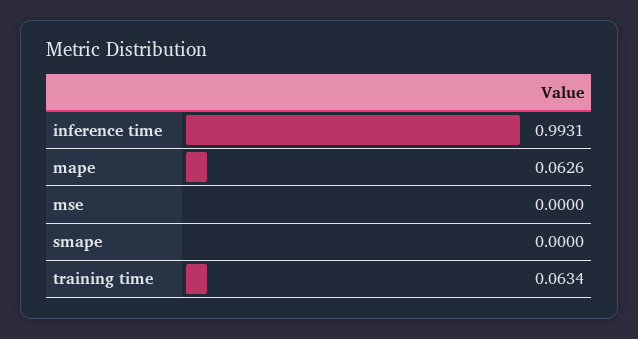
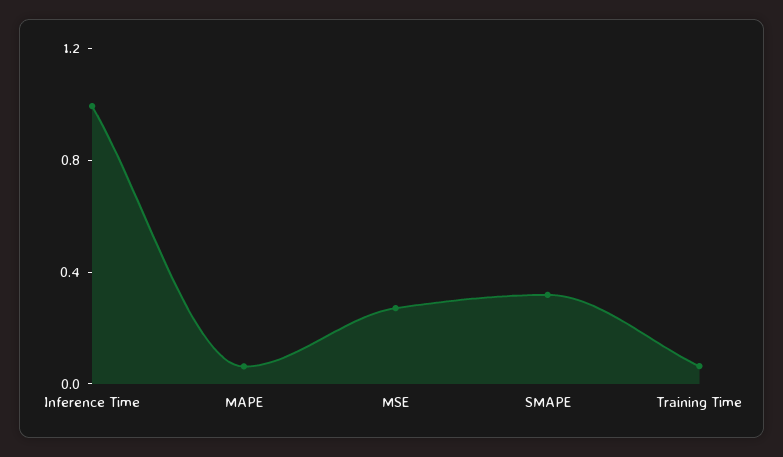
mse: 0 -> 0.3
smape: 0 -> 0.3

